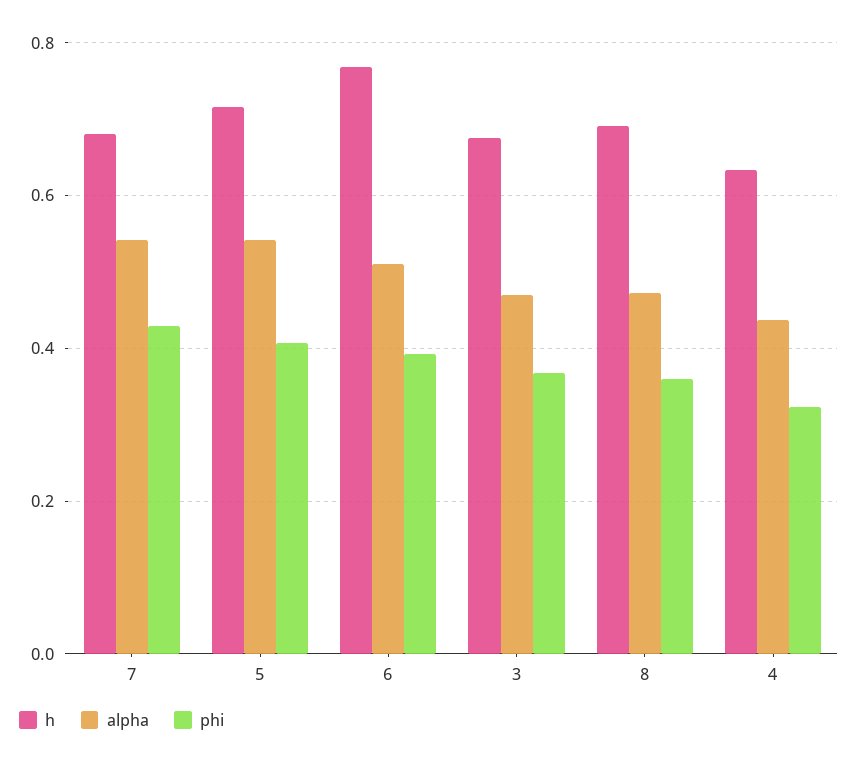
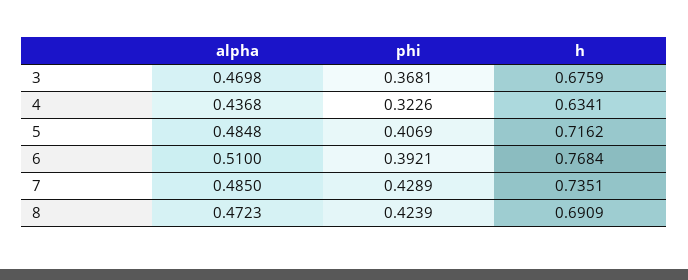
h, 7: 0.68 -> 0.7351
alpha, 7: 0.54 -> 0.485
alpha, 5: 0.54 -> 0.4848
phi, 8: 0.36 -> 0.4239

